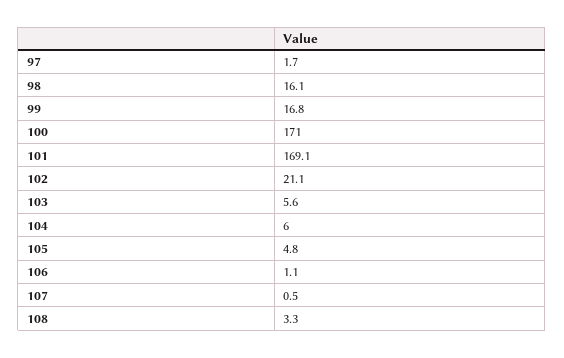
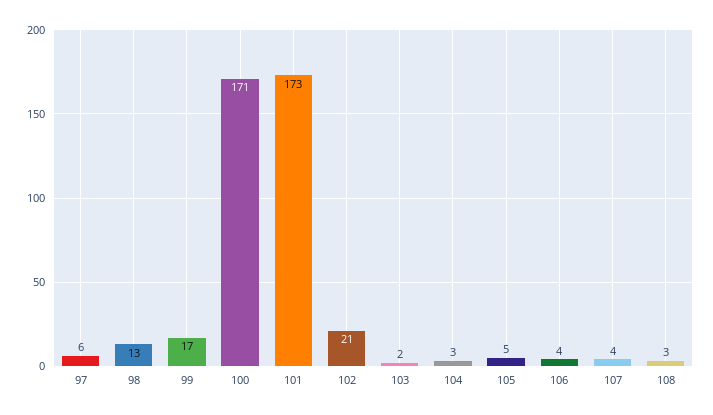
97: 1.7 -> 6
98: 16.1 -> 13
101: 169.1 -> 173
103: 5.6 -> 2
104: 6 -> 3
106: 1.1 -> 4
107: 0.5 -> 4

